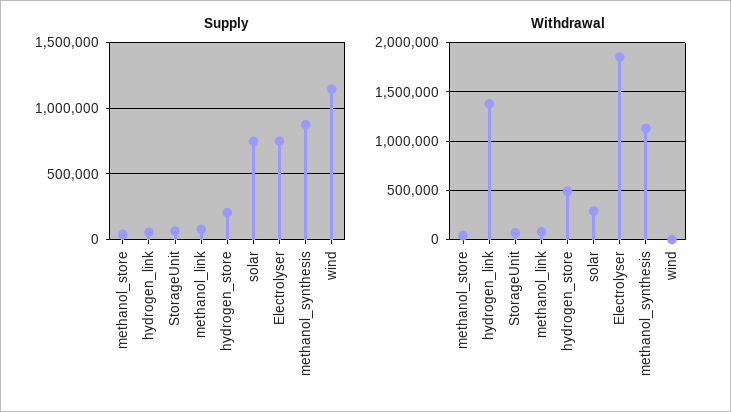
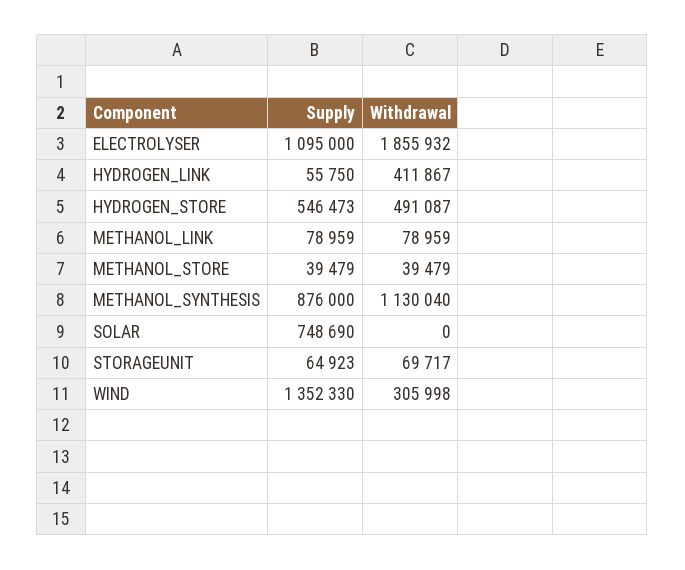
Supply, hydrogen_store: 200000 -> 546473
Supply, Electrolyser: 750000 -> 1095000
Supply, wind: 1150000 -> 1352330
Withdrawal, hydrogen_link: 1400000 -> 411867
Withdrawal, solar: 300000 -> 0
Withdrawal, wind: 0 -> 305998

